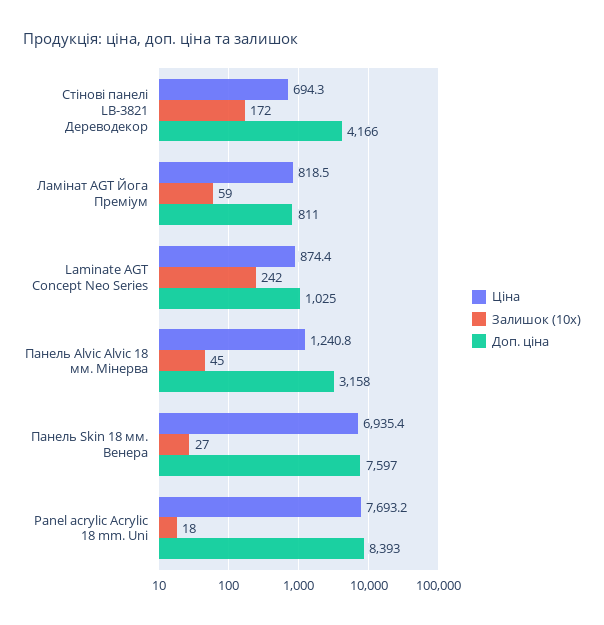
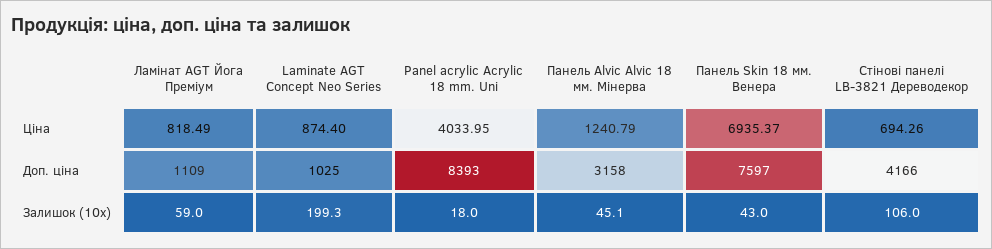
Залишок (10x), Стінові панелі LB-3821 Дереводекор: 172 -> 106
Доп. ціна, Ламінат AGT Йога Преміум: 811 -> 1109
Залишок (10x), Laminate AGT Concept Neo Series: 242 -> 199.3
Залишок (10x), Панель Skin 18 мм. Венера: 27 -> 43
Ціна, Panel acrylic Acrylic 18 mm. Uni: 7693.2 -> 4033.95

